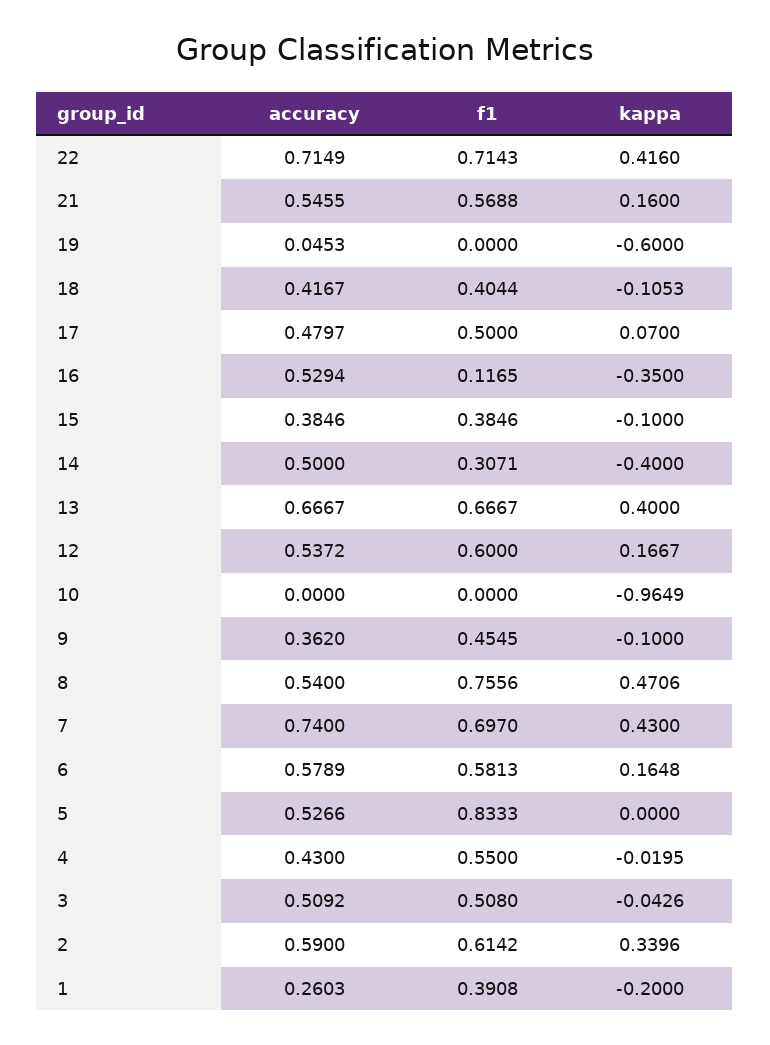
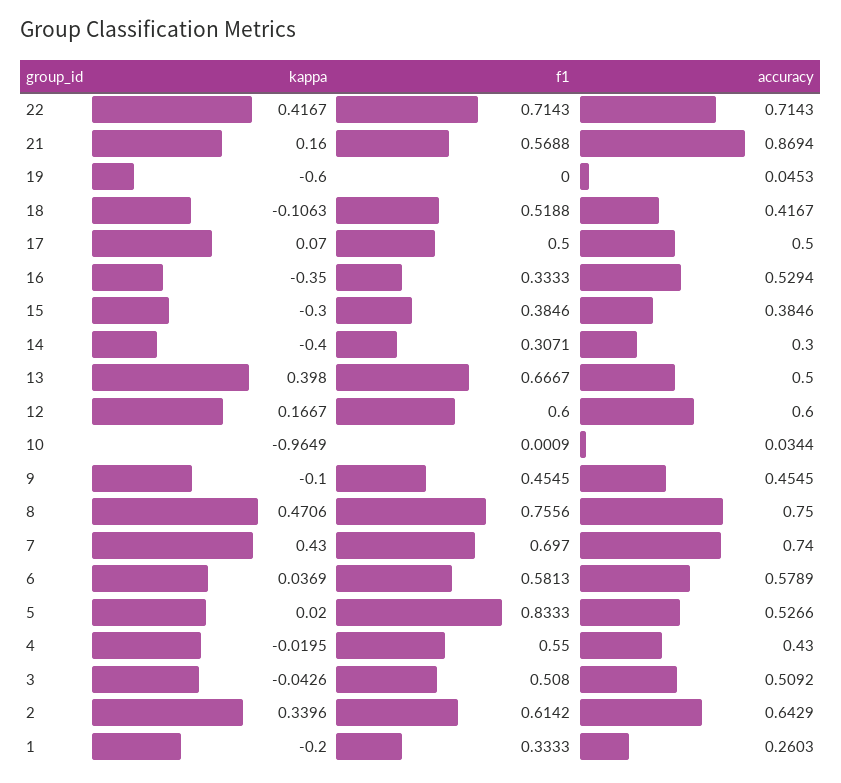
accuracy, 22: 0.7149 -> 0.7143
kappa, 22: 0.416 -> 0.4167
accuracy, 21: 0.5455 -> 0.8694
f1, 18: 0.4044 -> 0.5188
kappa, 18: -0.1053 -> -0.1063
accuracy, 17: 0.4797 -> 0.5
f1, 16: 0.1165 -> 0.3333
kappa, 15: -0.1 -> -0.3
accuracy, 14: 0.5 -> 0.3
accuracy, 13: 0.6667 -> 0.5
kappa, 13: 0.4 -> 0.398
accuracy, 12: 0.5372 -> 0.6
accuracy, 10: 0 -> 0.0344
f1, 10: 0 -> 0.0009
accuracy, 9: 0.362 -> 0.4545
accuracy, 8: 0.54 -> 0.75
kappa, 6: 0.1648 -> 0.0369
kappa, 5: 0 -> 0.02
accuracy, 2: 0.59 -> 0.6429
f1, 1: 0.3908 -> 0.3333

